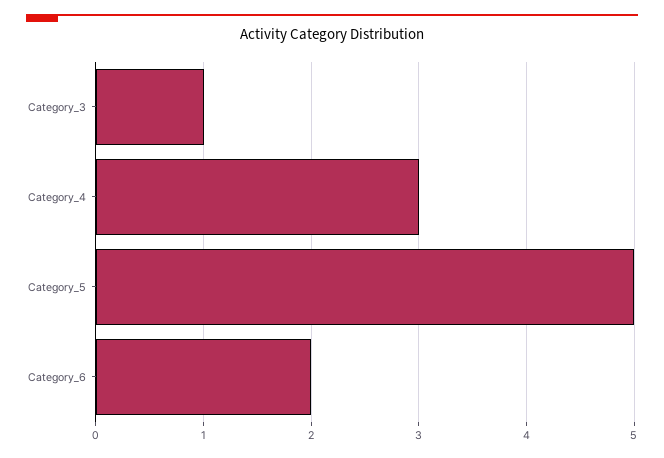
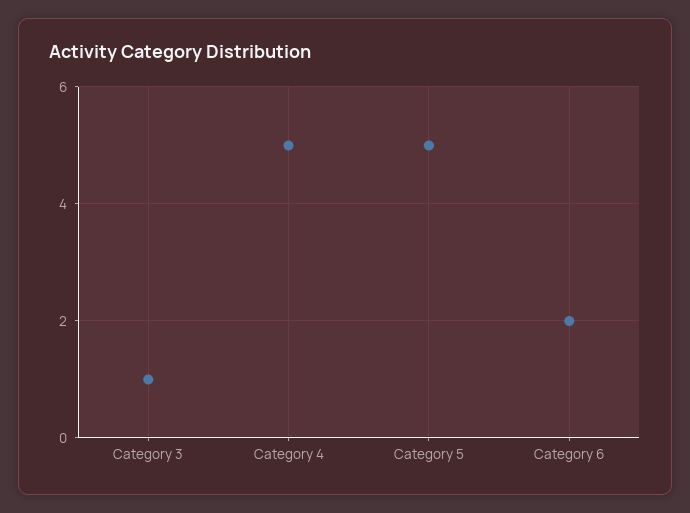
Category_4: 3 -> 5

